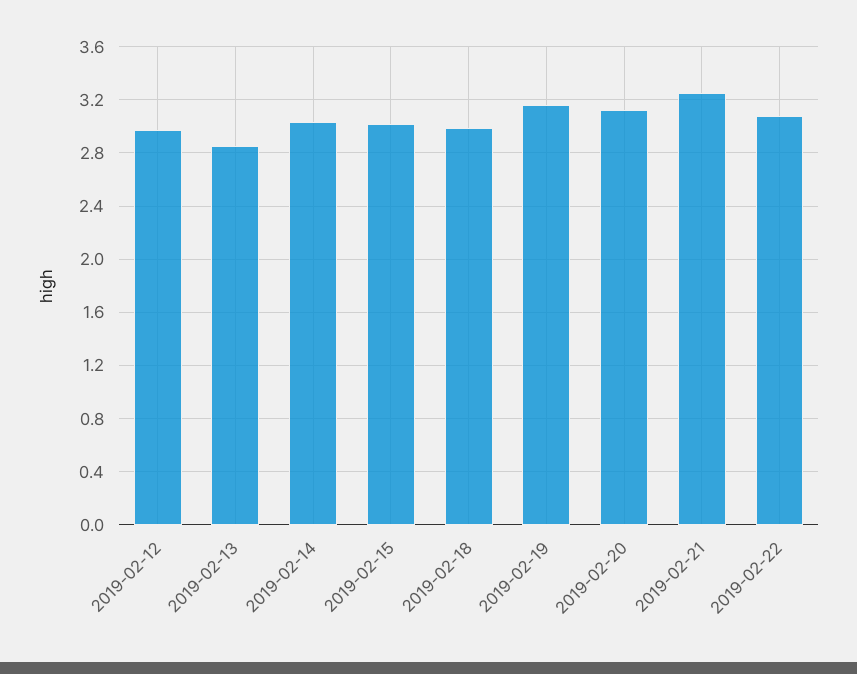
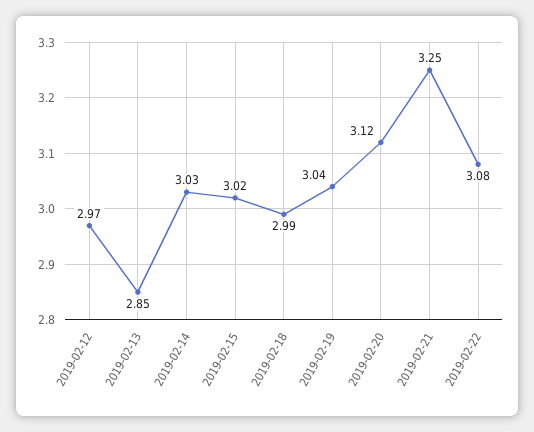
2019-02-19: 3.15 -> 3.04

